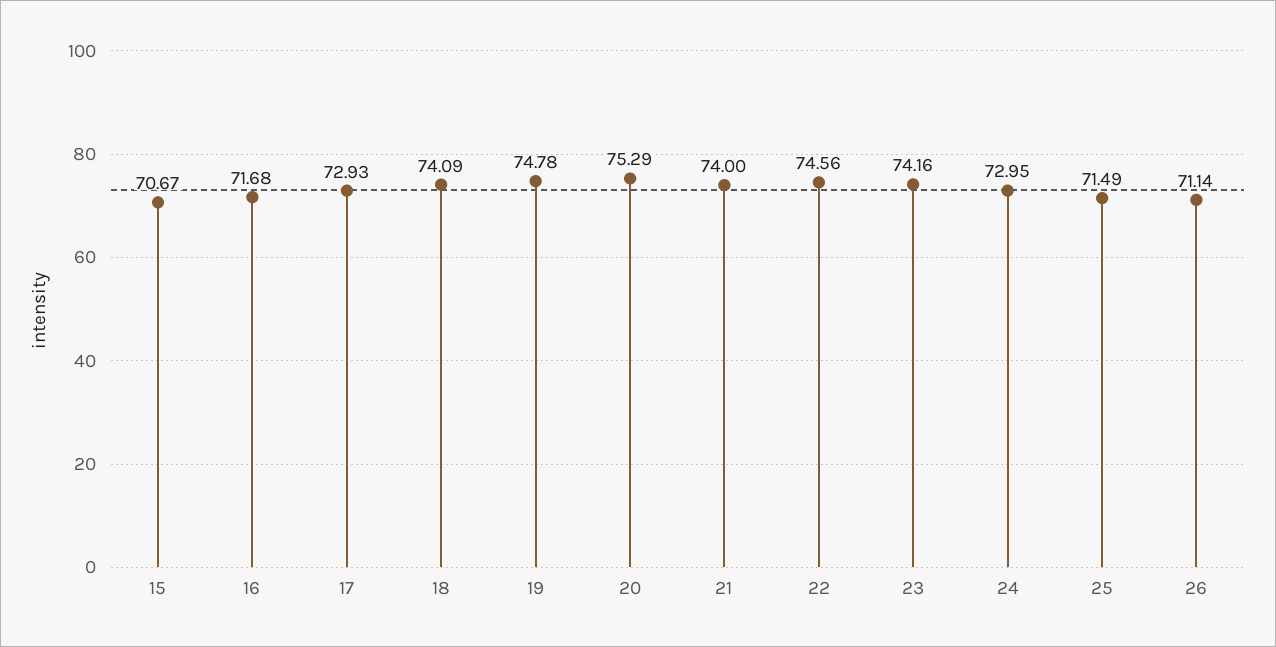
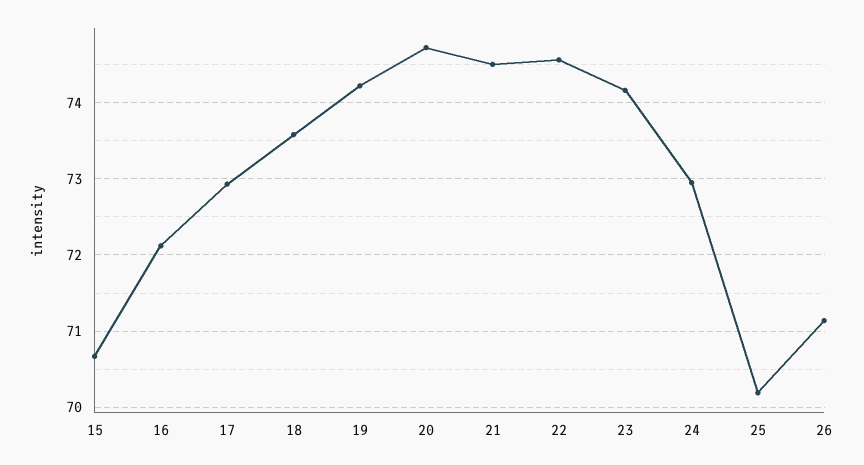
16: 71.68 -> 72.1
18: 74.09 -> 73.6
19: 74.78 -> 74.2
20: 75.29 -> 74.7
21: 74 -> 74.5
25: 71.49 -> 70.2

